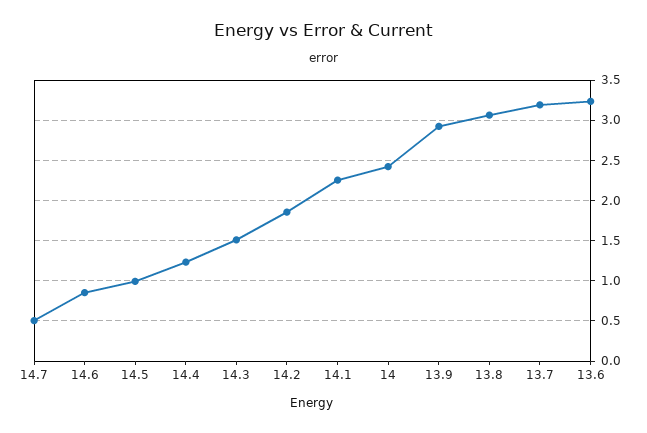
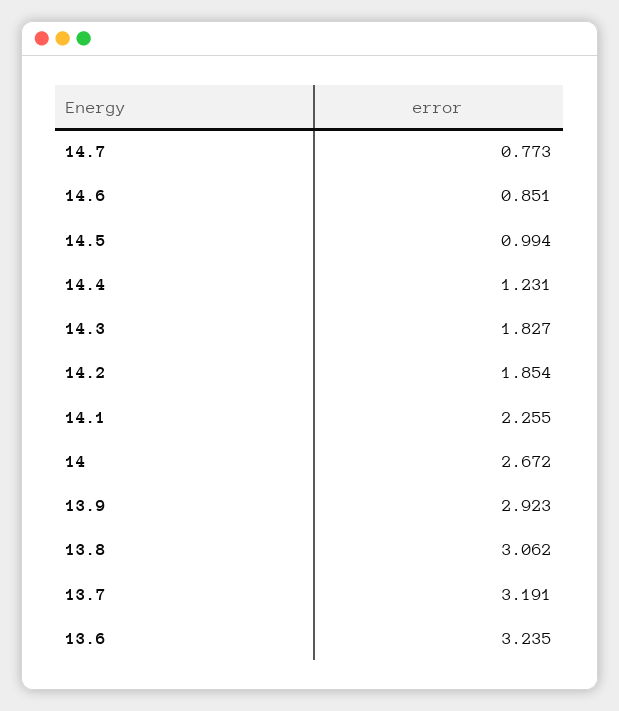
14.7: 0.5 -> 0.773
14.3: 1.5 -> 1.827
14: 2.4 -> 2.672

